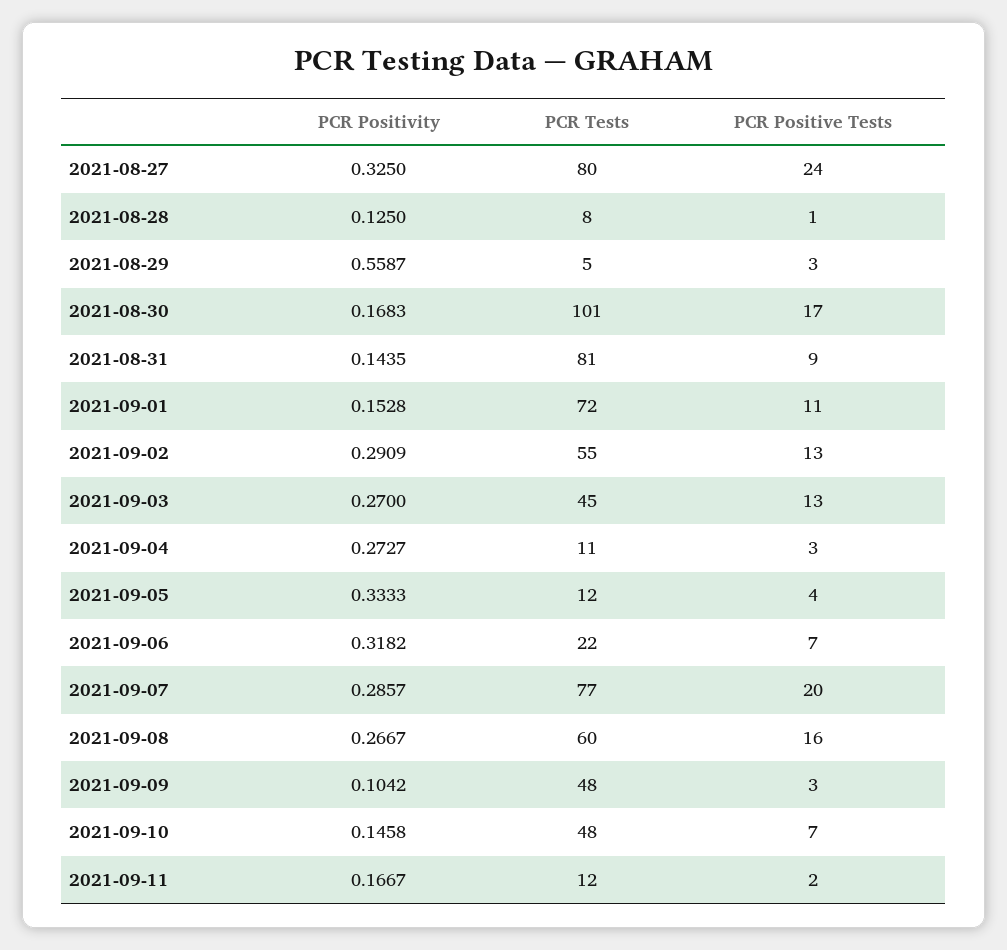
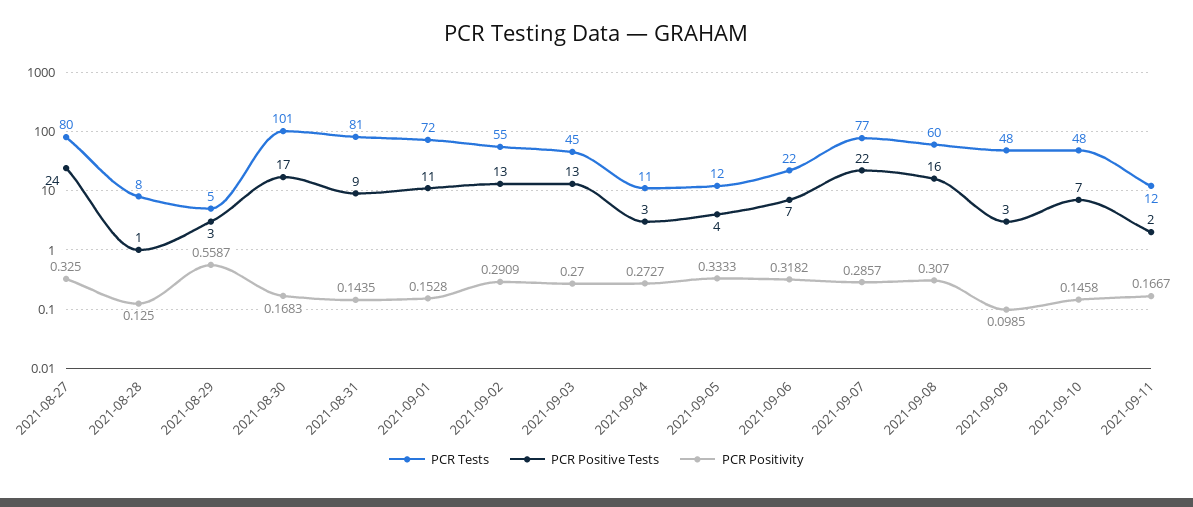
PCR Positive Tests, 2021-09-07: 20 -> 22
PCR Positivity, 2021-09-08: 0.2667 -> 0.307
PCR Positivity, 2021-09-09: 0.1042 -> 0.0985

